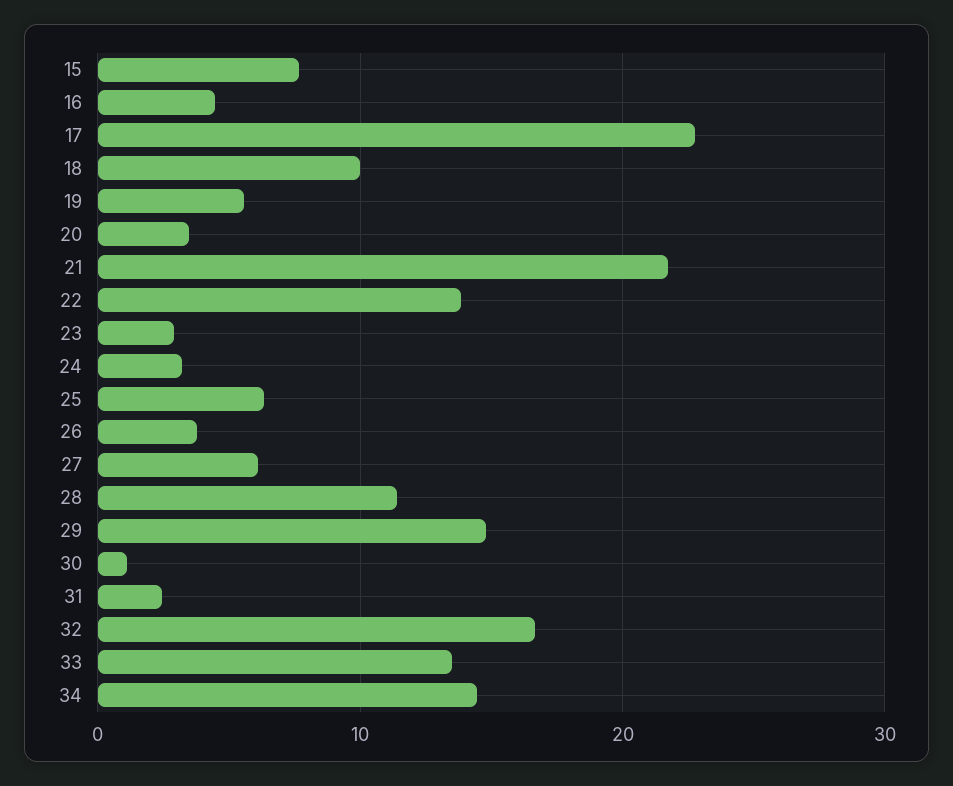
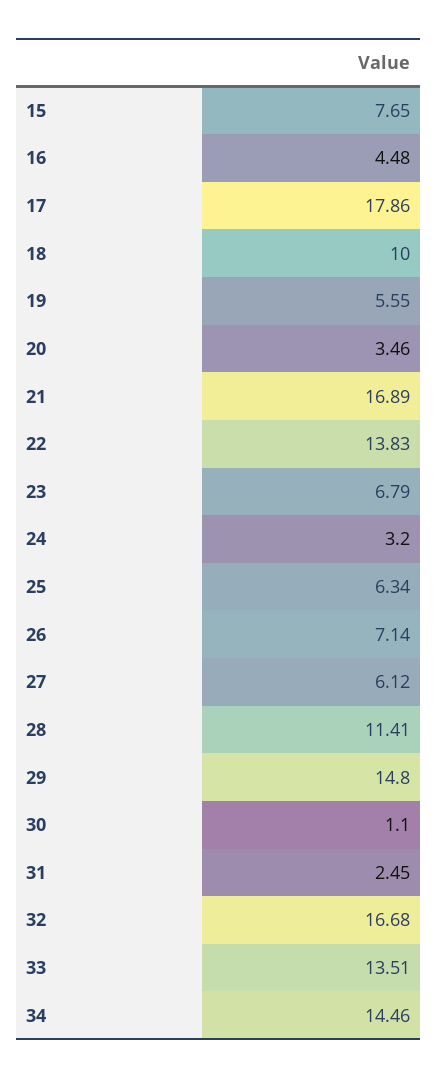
17: 23 -> 17.86
21: 22 -> 16.89
23: 3 -> 6.79
26: 4 -> 7.14

